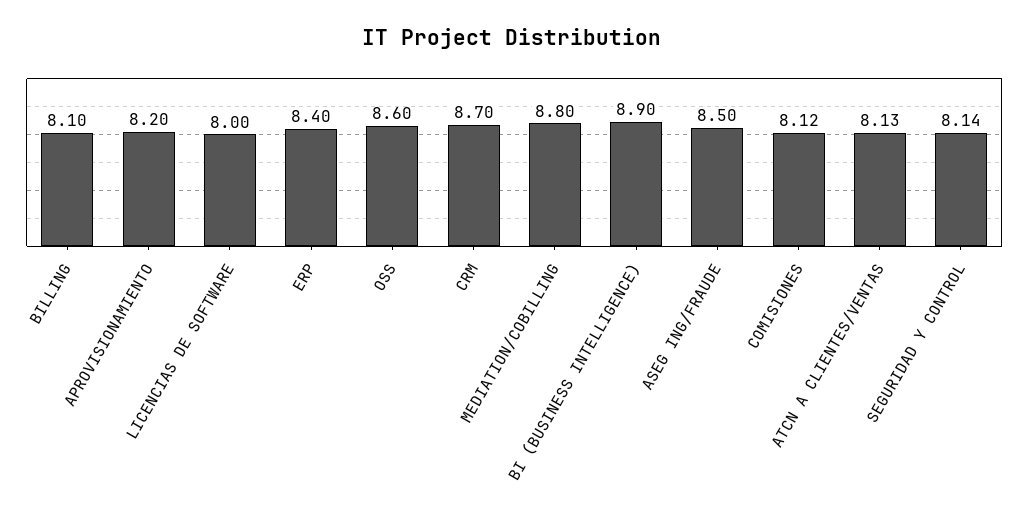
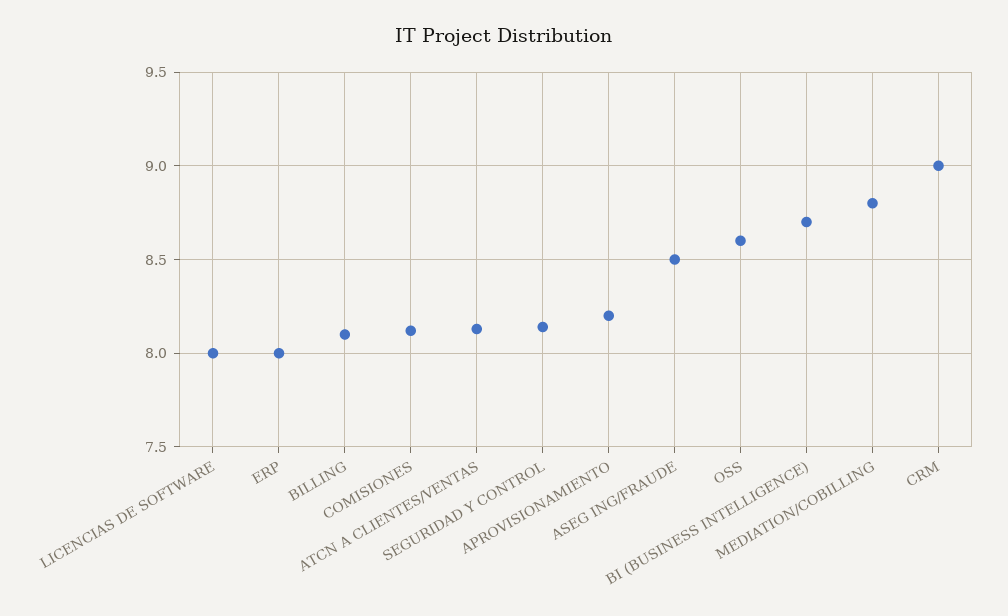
ERP: 8.4 -> 8
CRM: 8.7 -> 9
BI (BUSINESS INTELLIGENCE): 8.9 -> 8.7

